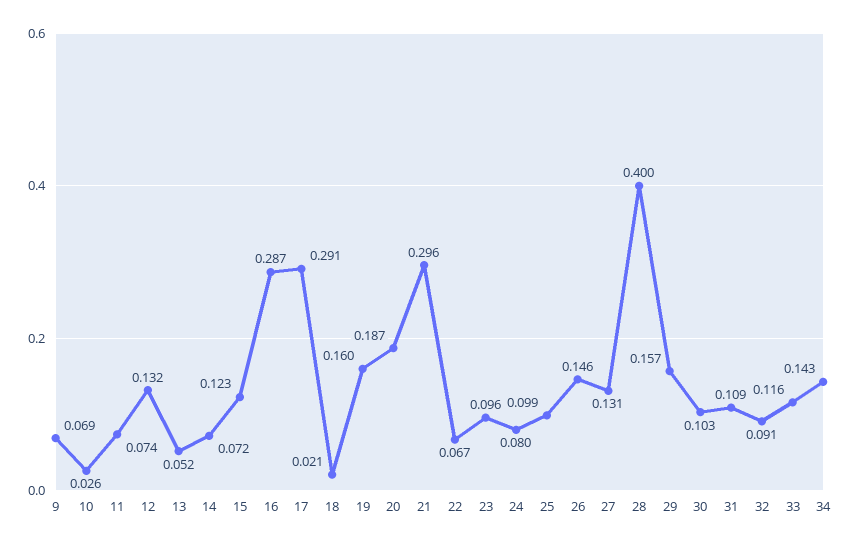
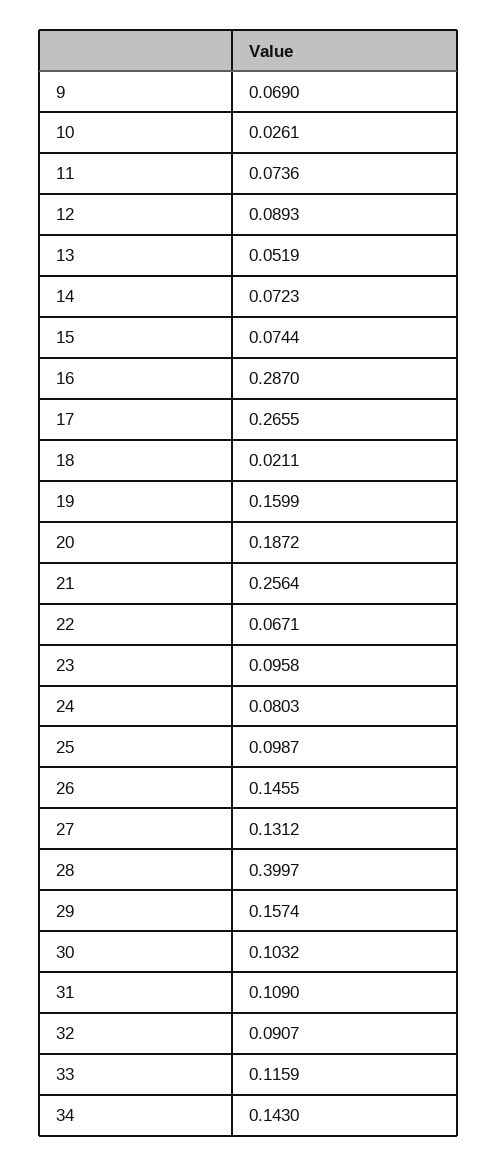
12: 0.132 -> 0.0893
15: 0.123 -> 0.0744
17: 0.291 -> 0.2655
21: 0.296 -> 0.2564

